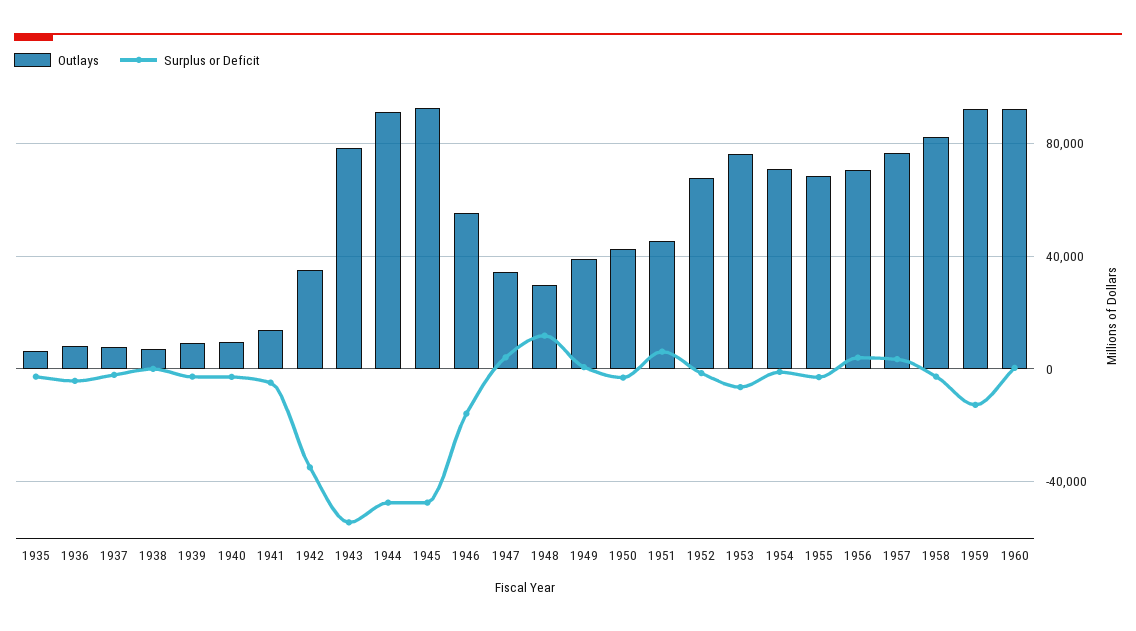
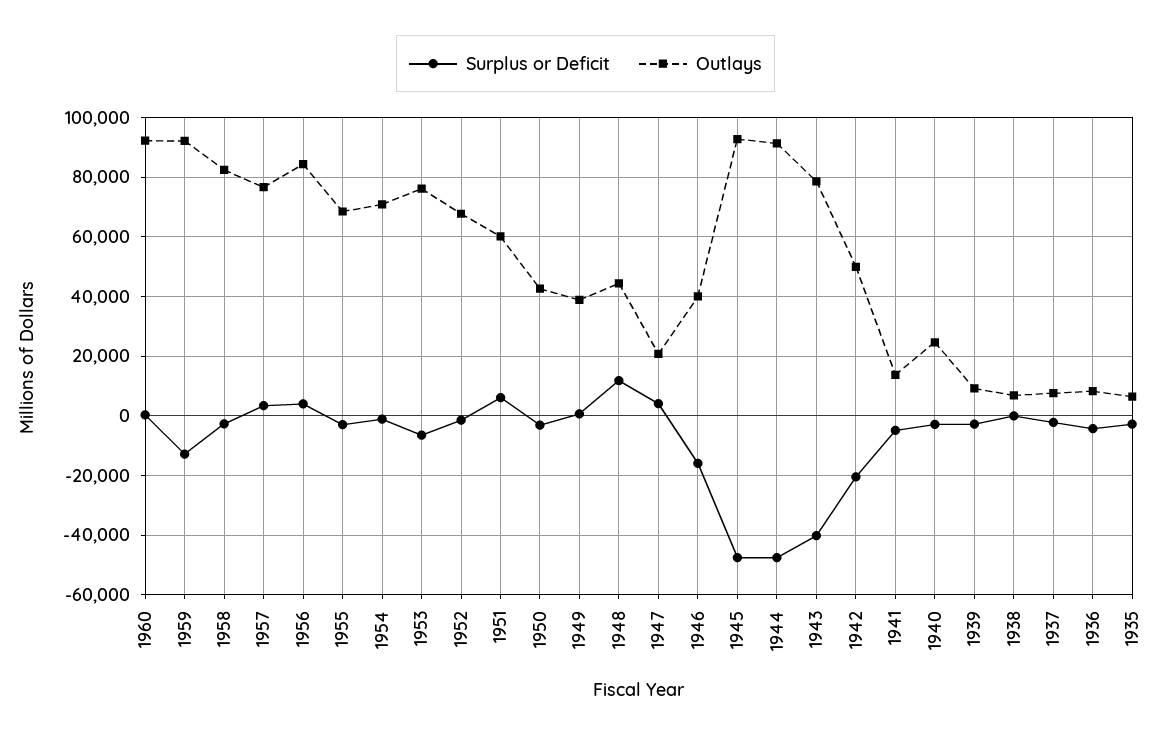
Outlays, 1940: 10000 -> 25000
Outlays, 1942: 35000 -> 50000
Surplus or Deficit, 1942: -35000 -> -20000
Surplus or Deficit, 1943: -55000 -> -40000
Outlays, 1946: 55000 -> 40000
Outlays, 1947: 35000 -> 20000
Outlays, 1948: 30000 -> 45000
Outlays, 1951: 45000 -> 60000
Outlays, 1956: 70000 -> 85000

